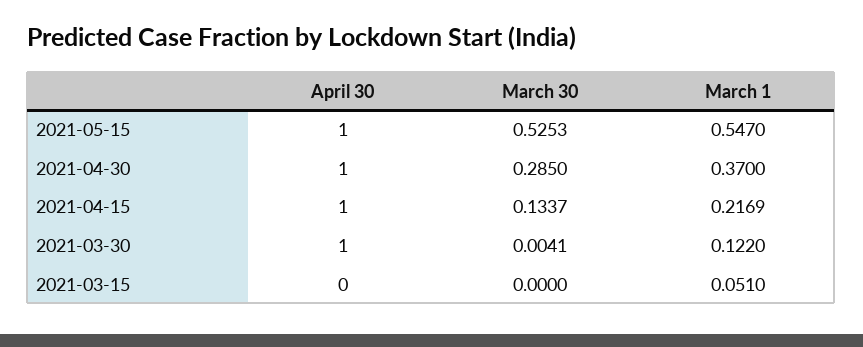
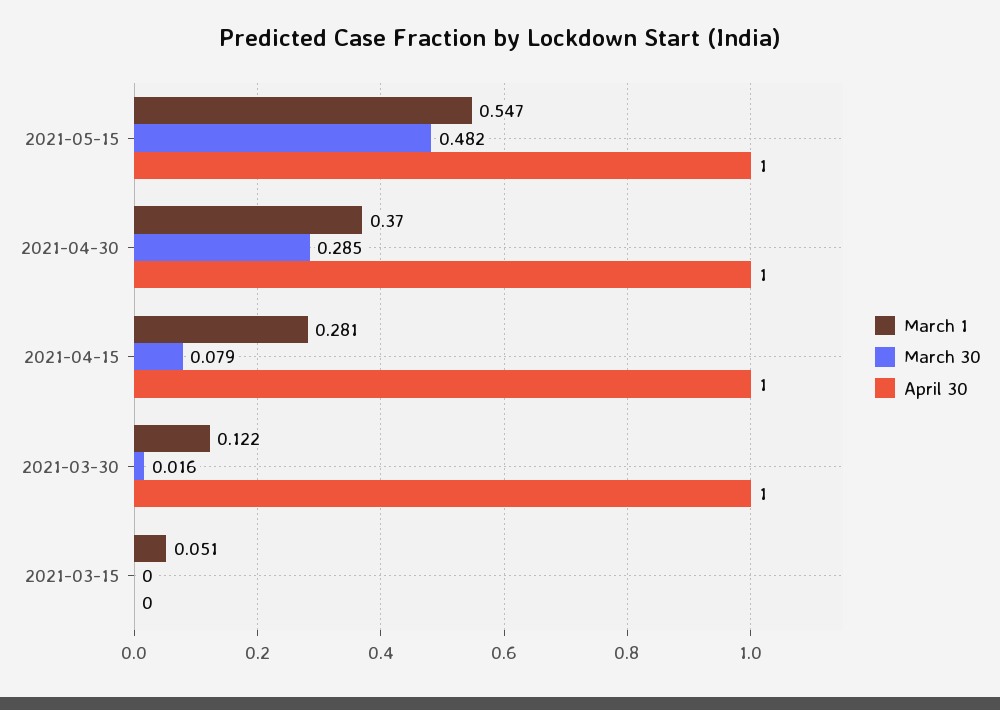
March 30, 2021-05-15: 0.5253 -> 0.482
March 30, 2021-04-15: 0.1337 -> 0.079
March 1, 2021-04-15: 0.2169 -> 0.281
March 30, 2021-03-30: 0.0041 -> 0.016

